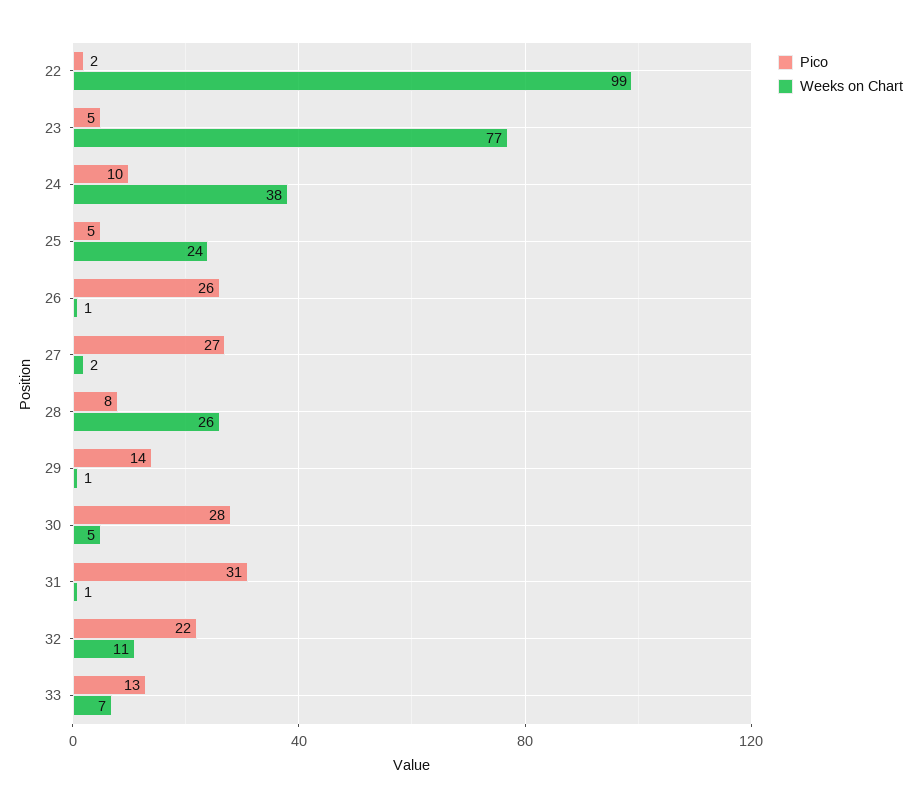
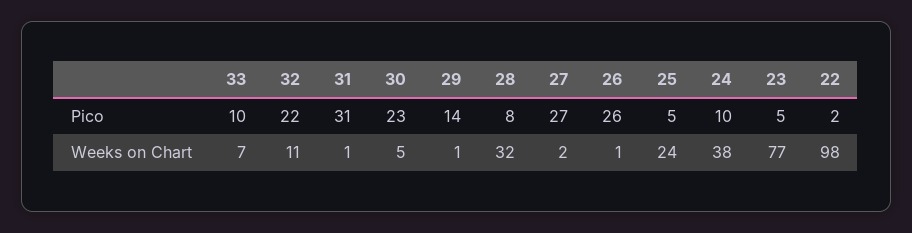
Weeks on Chart, 22: 99 -> 98
Weeks on Chart, 28: 26 -> 32
Pico, 30: 28 -> 23
Pico, 33: 13 -> 10

